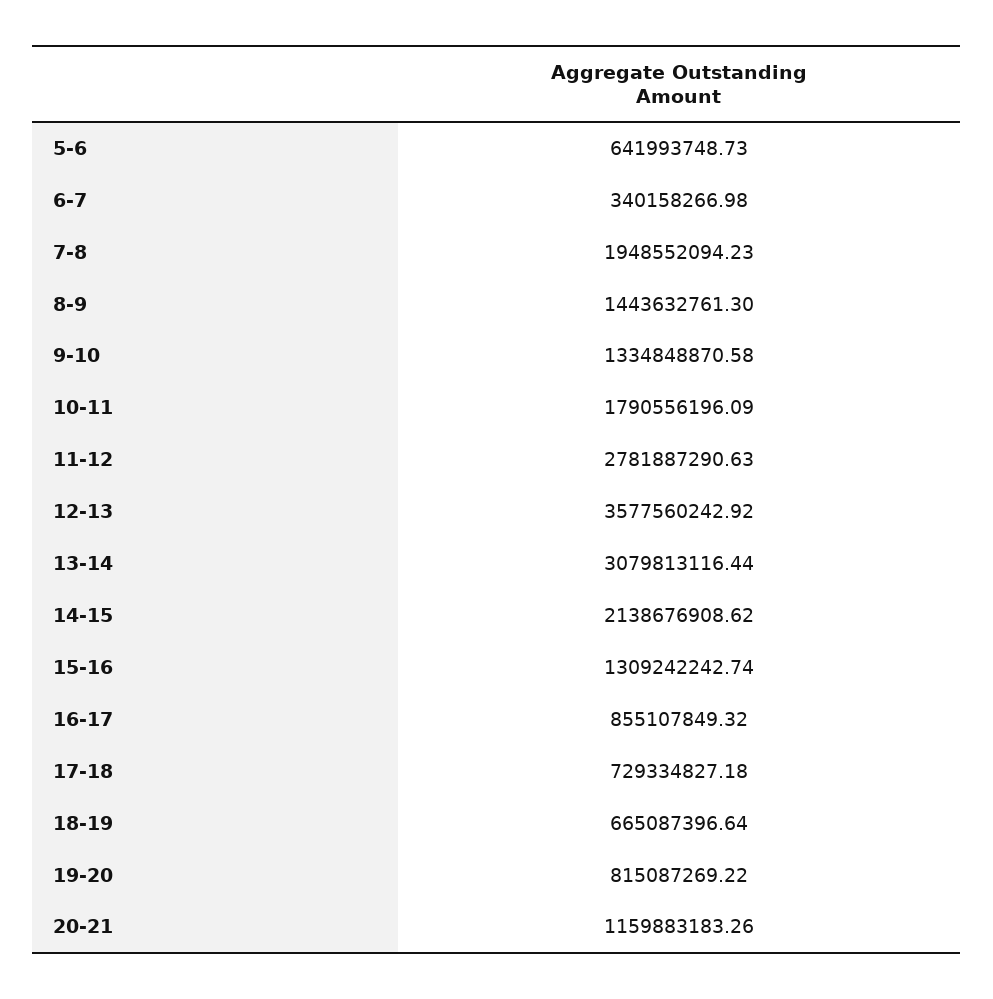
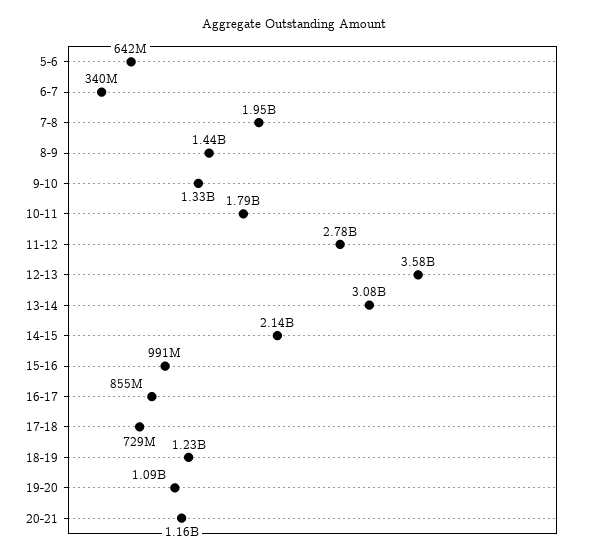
15-16: 1309242242.74 -> 991000000
18-19: 665087396.64 -> 1230000000
19-20: 815087269.22 -> 1090000000

